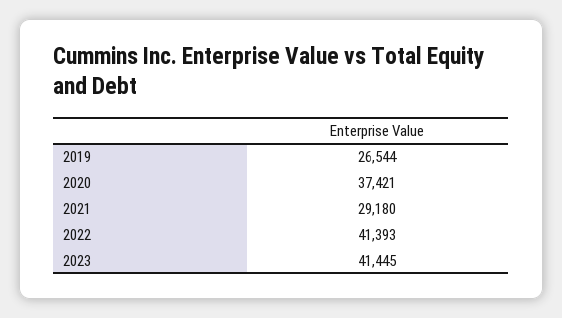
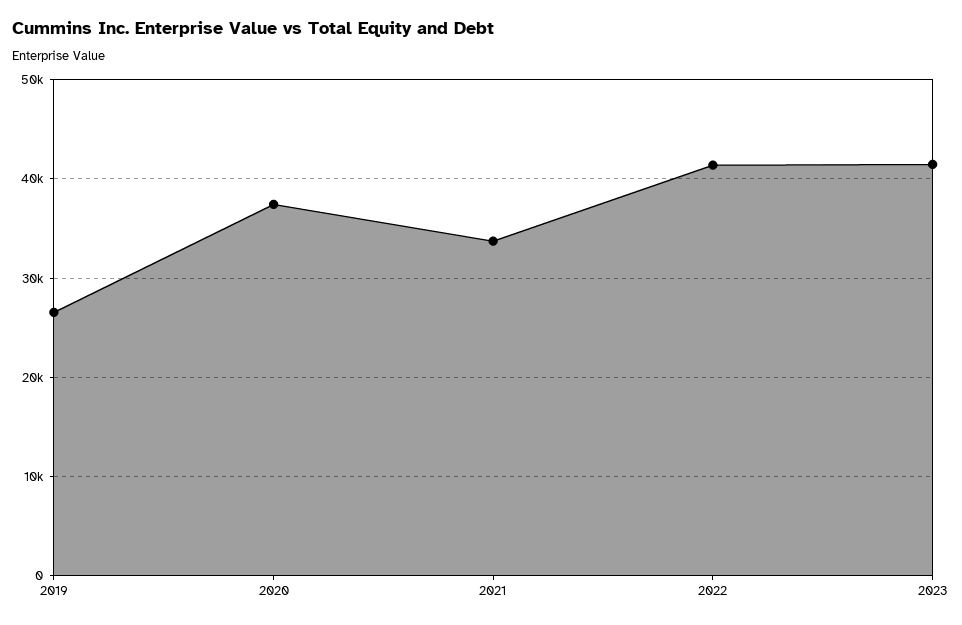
2021: 29180 -> 34000

